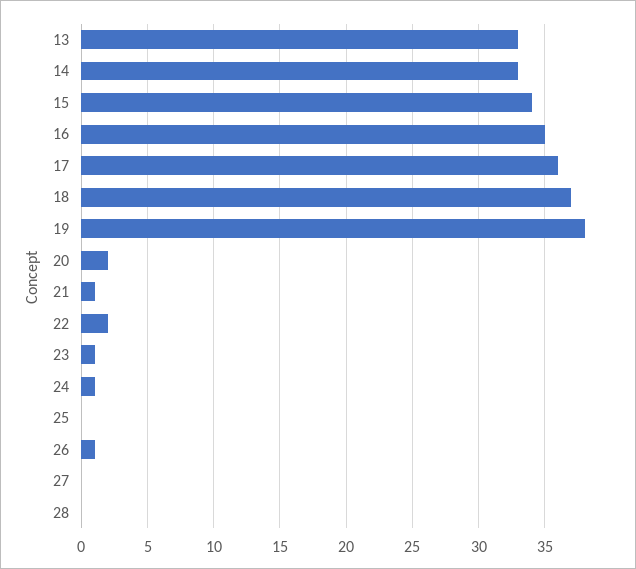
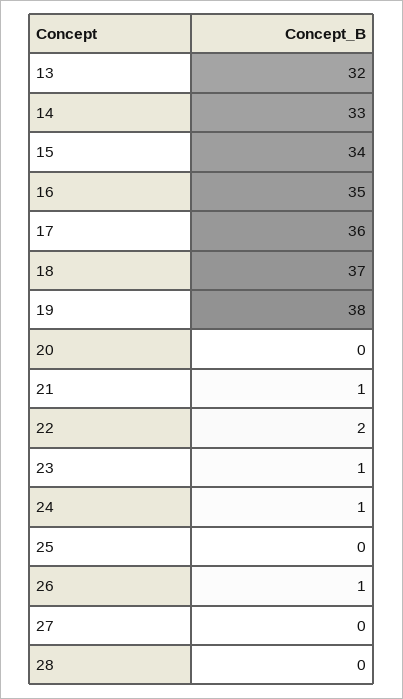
13: 33 -> 32
20: 2 -> 0

